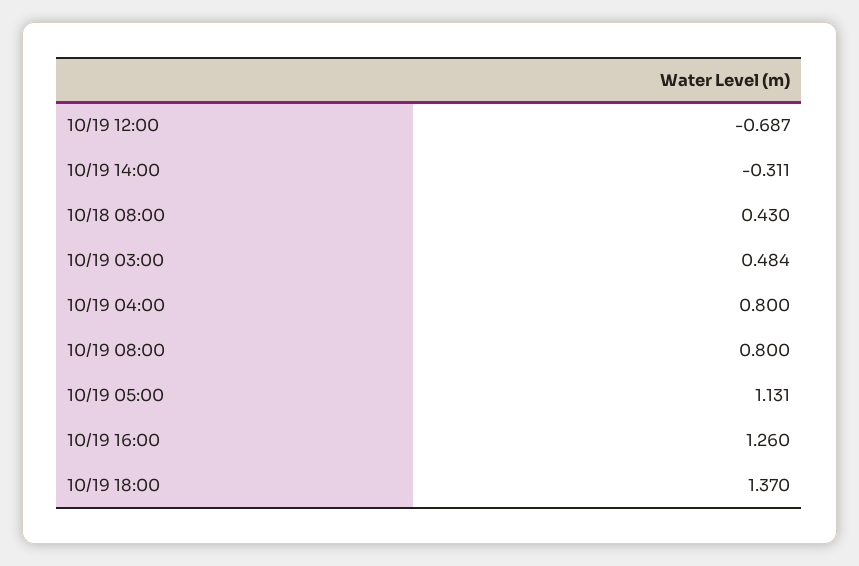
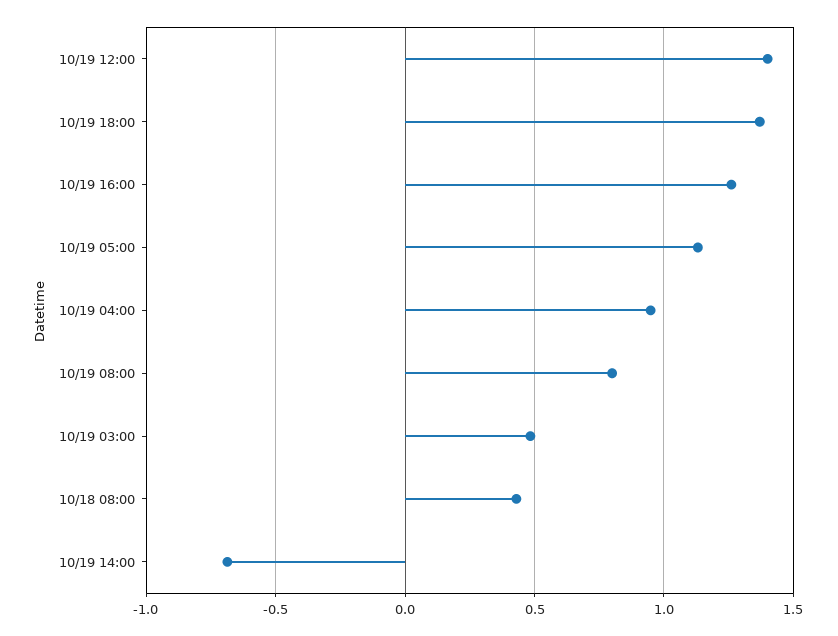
10/19 12:00: -0.687 -> 1.4
10/19 14:00: -0.311 -> -0.7
10/19 04:00: 0.8 -> 0.95

